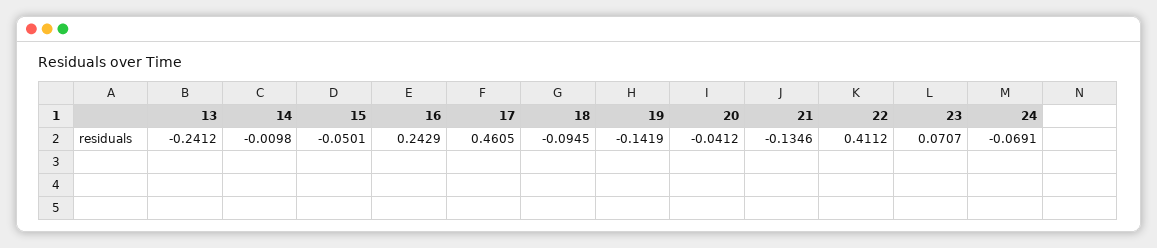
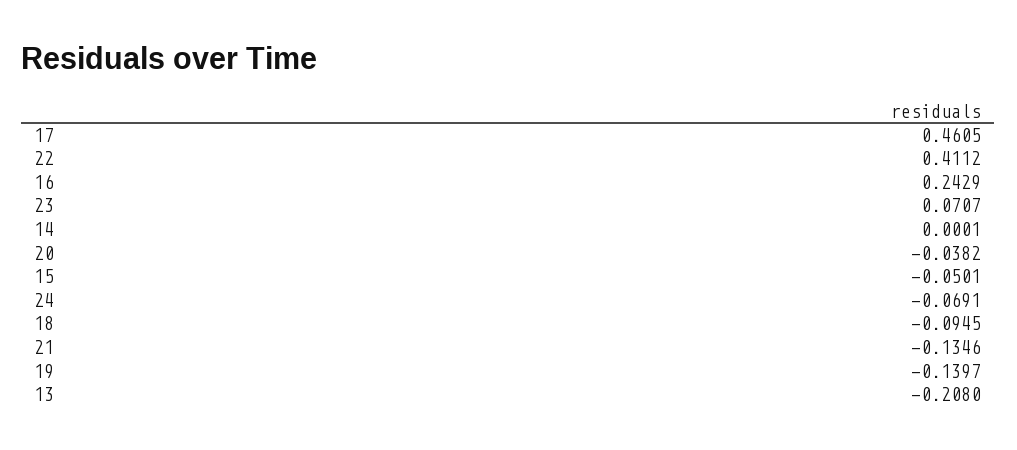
13: -0.2412 -> -0.208
14: -0.0098 -> 0.0001
19: -0.1419 -> -0.1397
20: -0.0412 -> -0.0382

